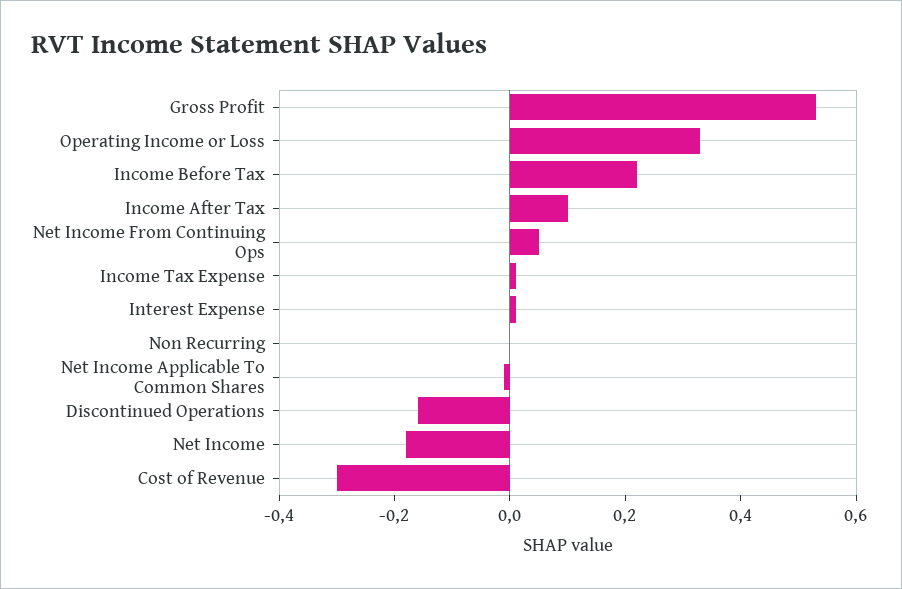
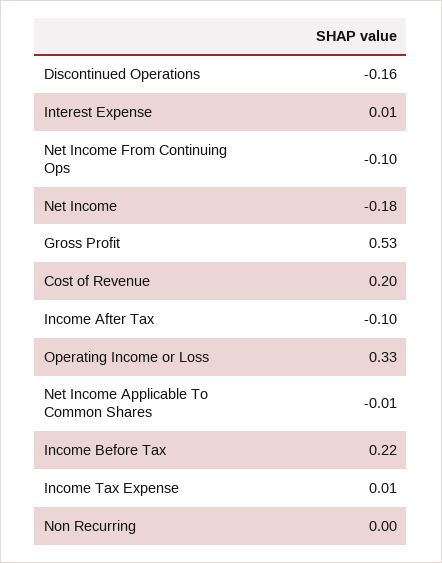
Income After Tax: 0.1 -> -0.1
Net Income From Continuing Ops: 0.05 -> -0.1
Cost of Revenue: -0.3 -> 0.2

